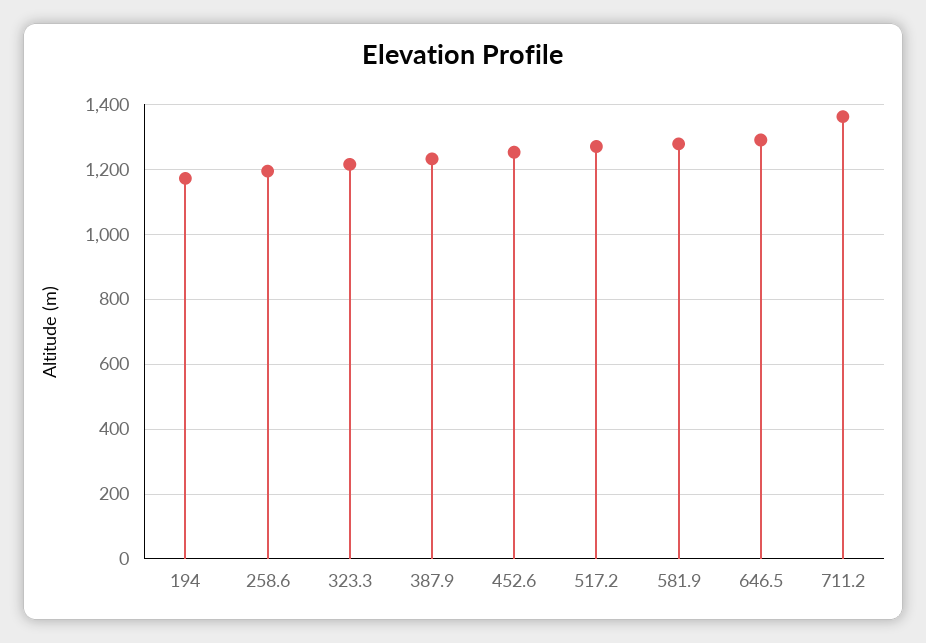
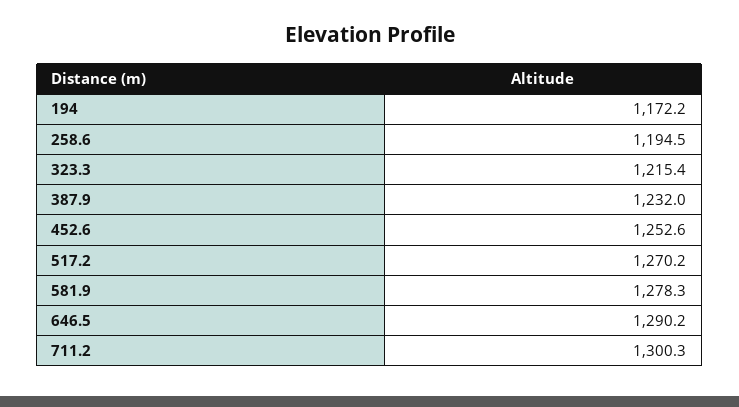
711.2: 1360 -> 1300.3

